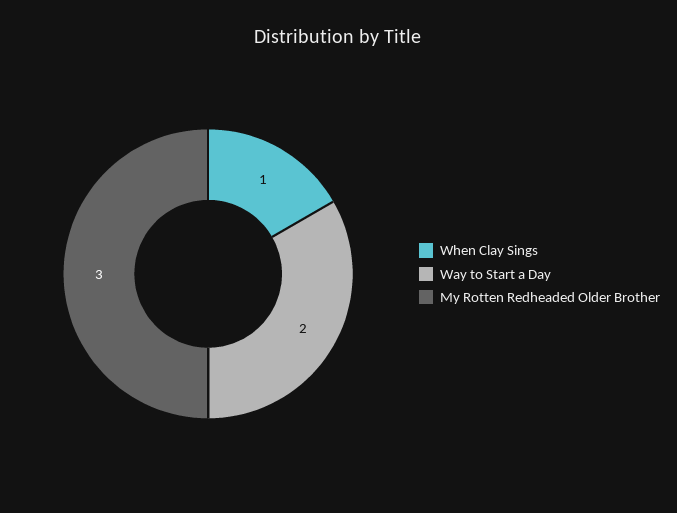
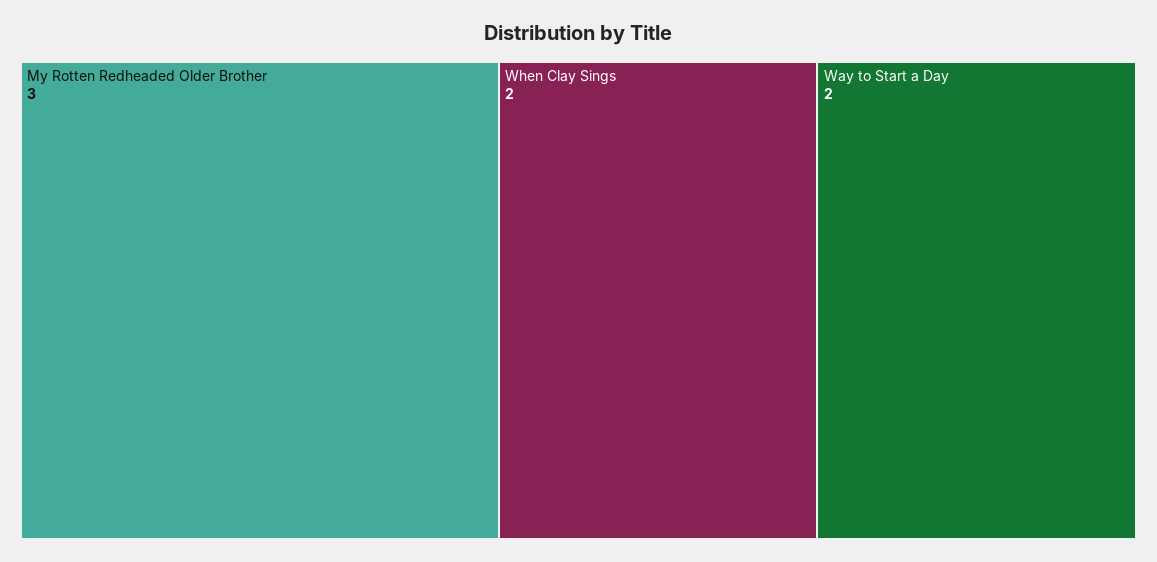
When Clay Sings: 1 -> 2

